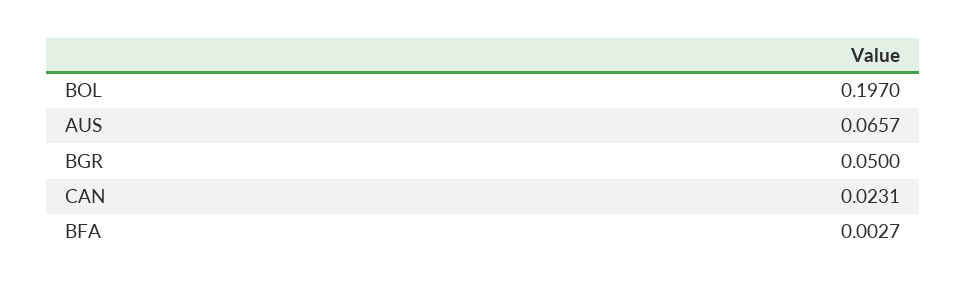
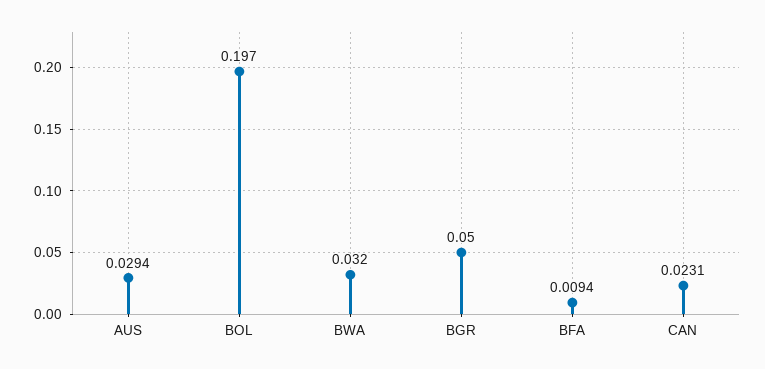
AUS: 0.0657 -> 0.0294
BFA: 0.0027 -> 0.0094
BWA: none -> 0.032

